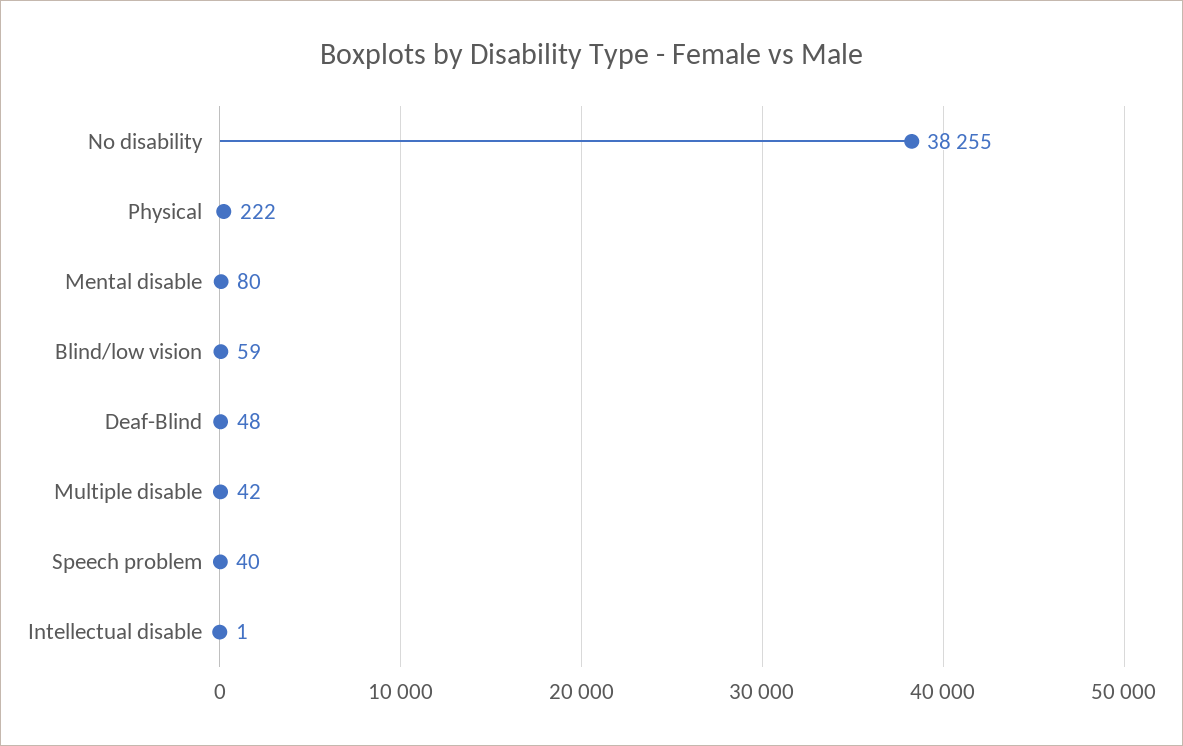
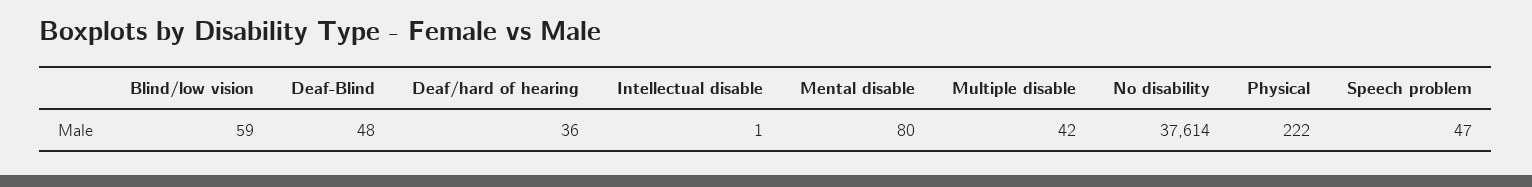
No disability: 38255 -> 37614
Speech problem: 40 -> 47
Deaf/hard of hearing: none -> 36

